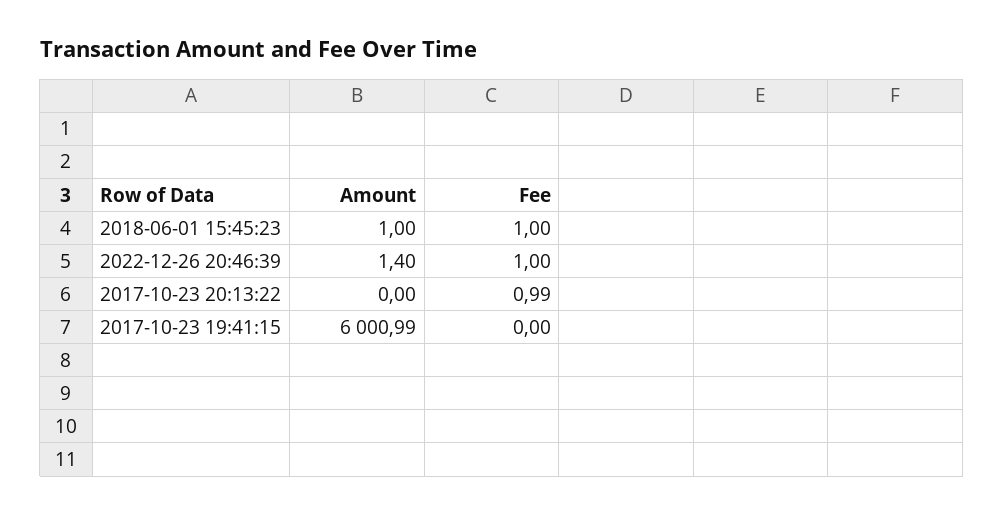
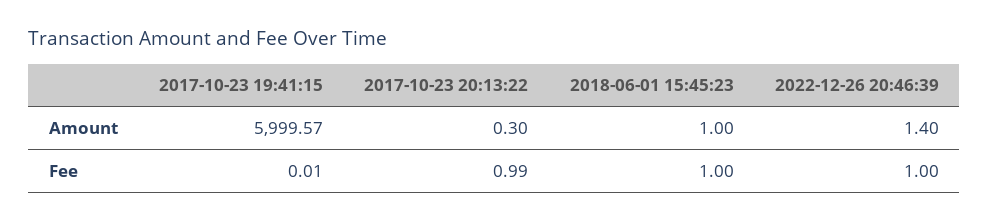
Amount, 2017-10-23 20:13:22: 0 -> 0.3
Amount, 2017-10-23 19:41:15: 6000.99 -> 5999.57
Fee, 2017-10-23 19:41:15: 0 -> 0.01

